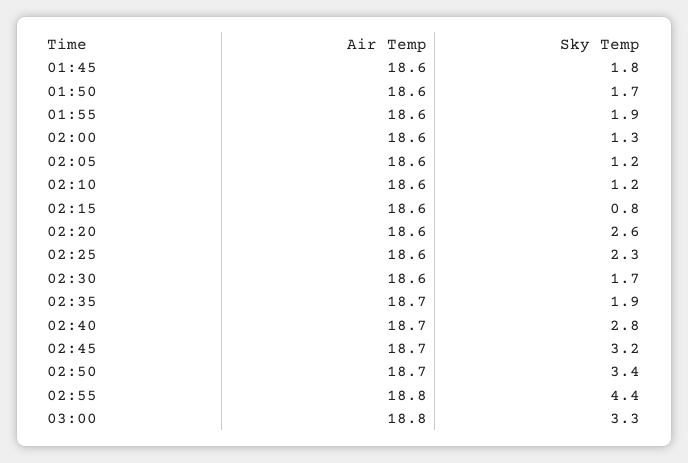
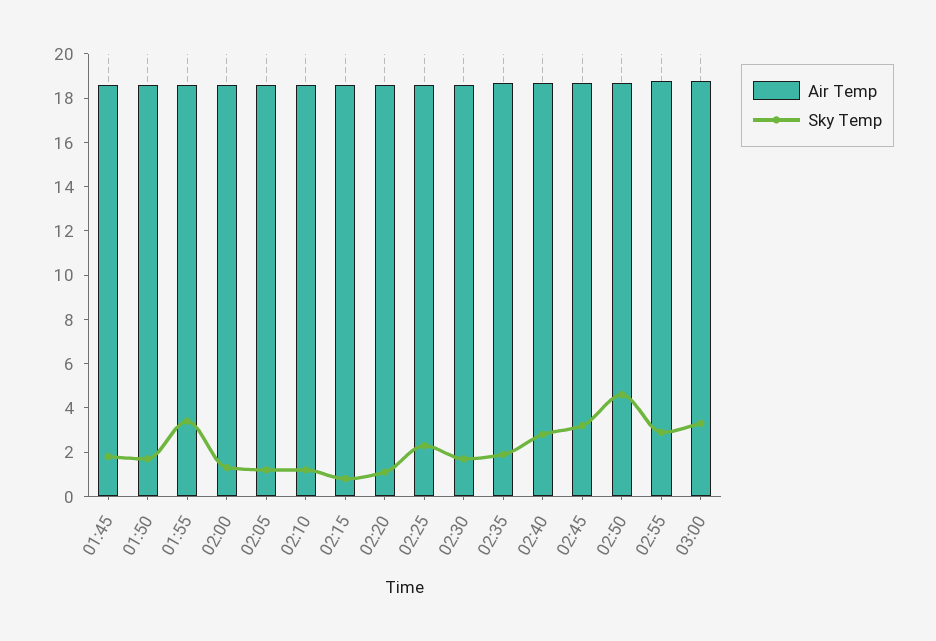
Sky Temp, 01:55: 1.9 -> 3.5
Sky Temp, 02:20: 2.6 -> 1
Sky Temp, 02:50: 3.4 -> 4.5
Sky Temp, 02:55: 4.4 -> 3

